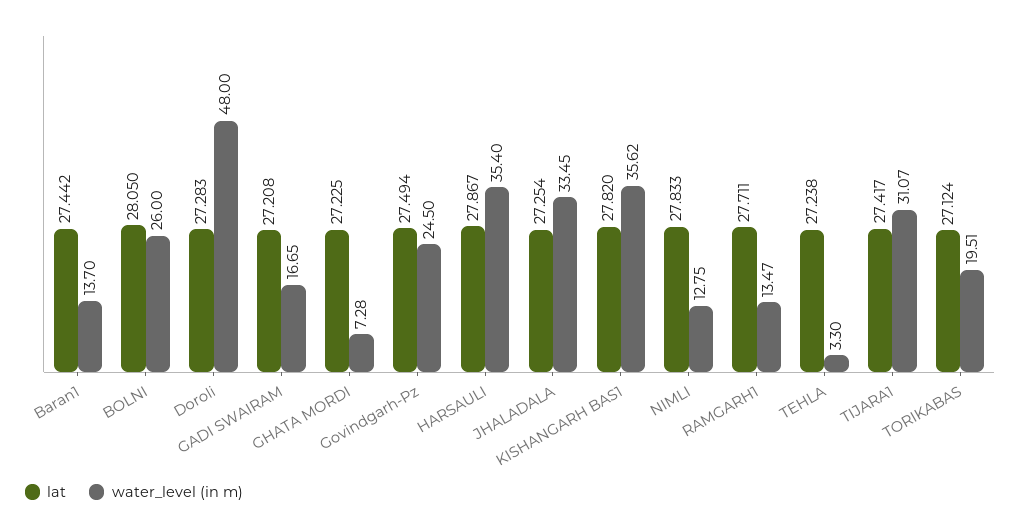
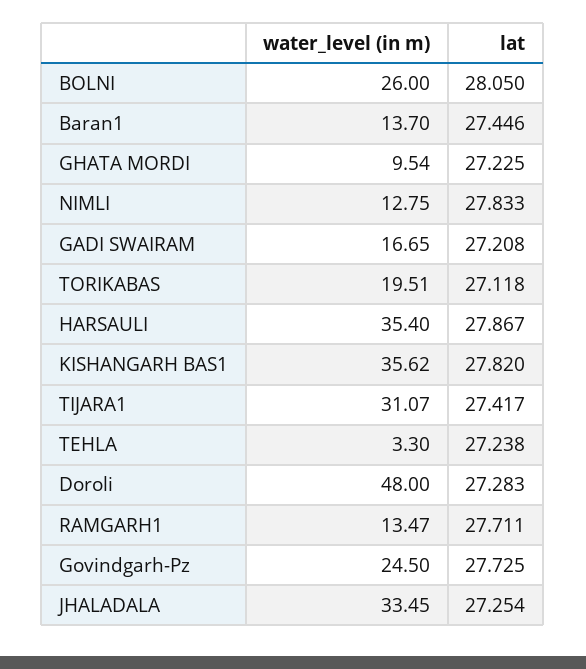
lat, Baran1: 27.442 -> 27.446
water_level (in m), GHATA MORDI: 7.28 -> 9.54
lat, Govindgarh-Pz: 27.494 -> 27.725
lat, TORIKABAS: 27.124 -> 27.118

